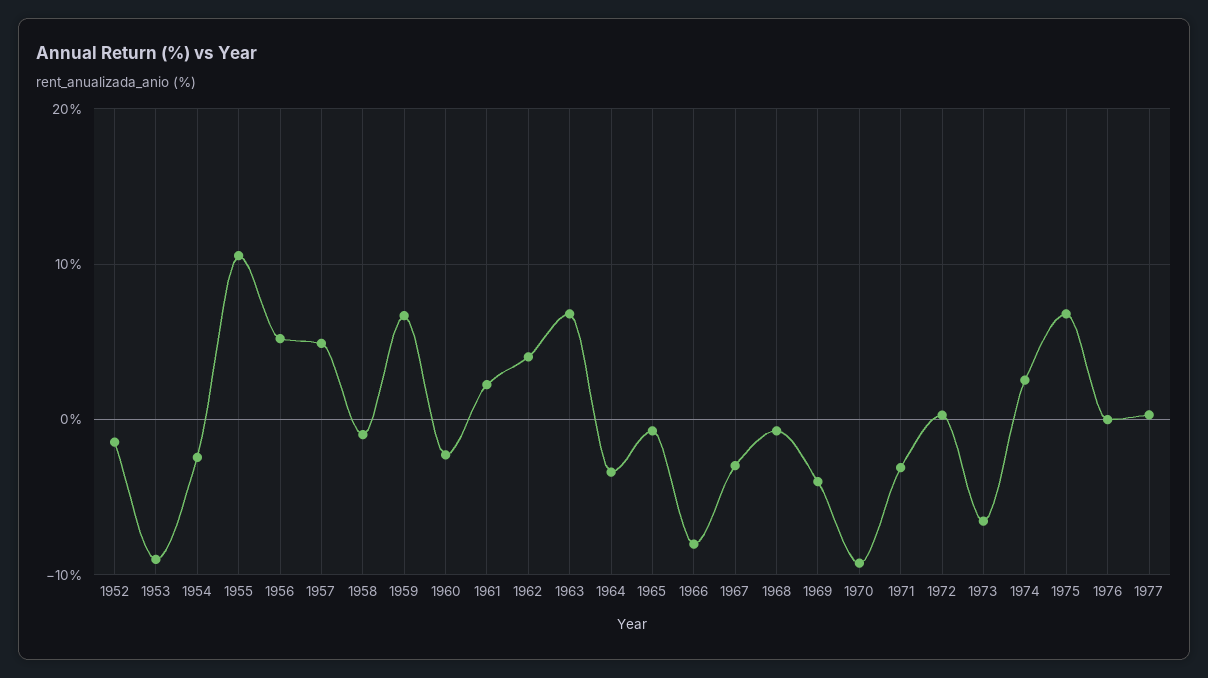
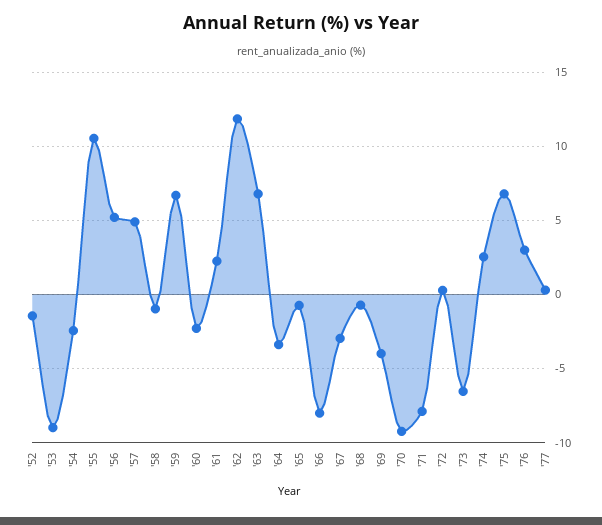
1962: 4 -> 12
1971: -3 -> -8
1976: 0 -> 3

